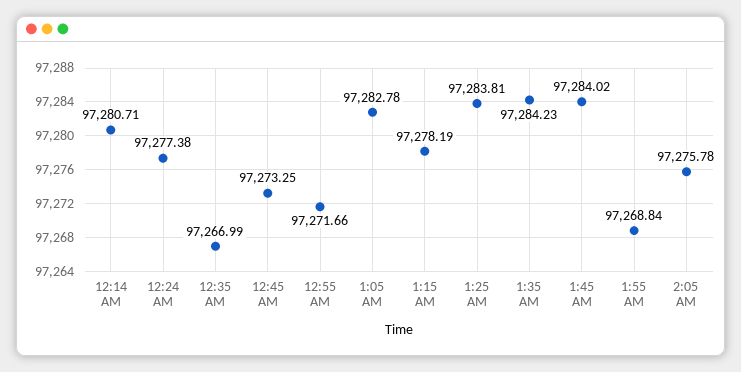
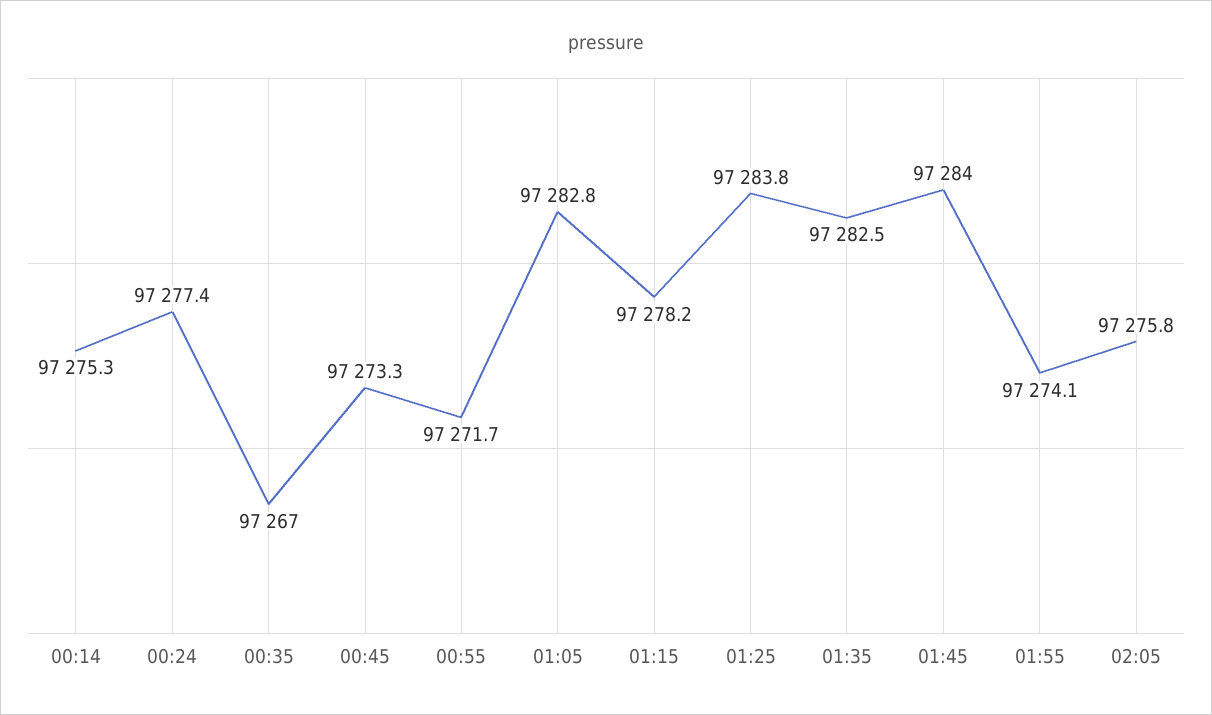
12:14 AM: 97280.71 -> 97275.3
1:35 AM: 97284.23 -> 97282.5
1:55 AM: 97268.84 -> 97274.1

